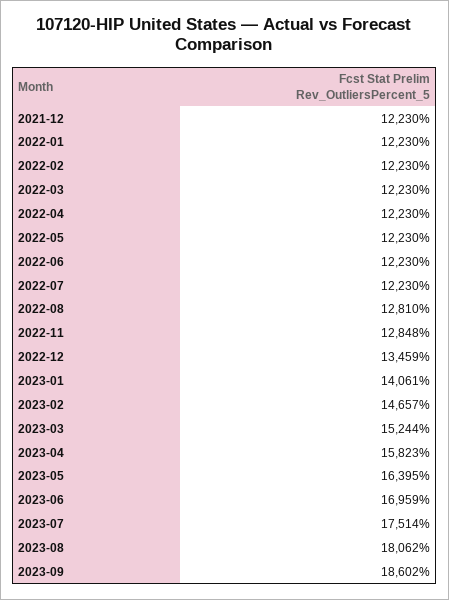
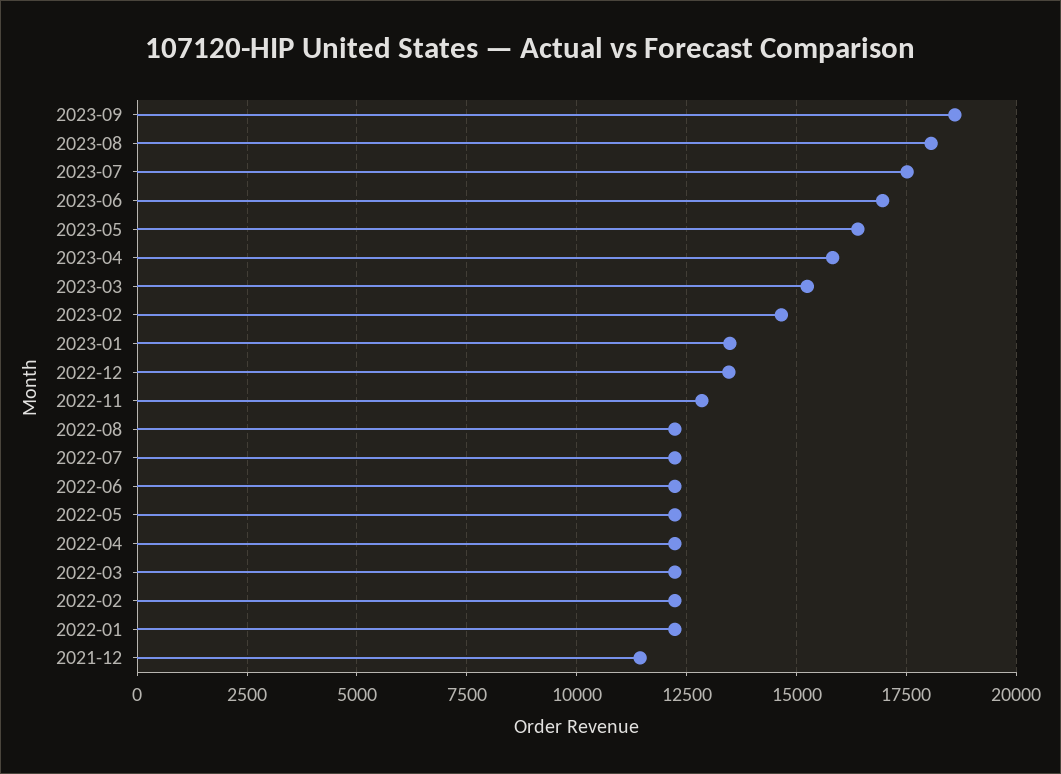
2021-12: 12230 -> 11500
2022-08: 12810 -> 12250
2023-01: 14061 -> 13500

